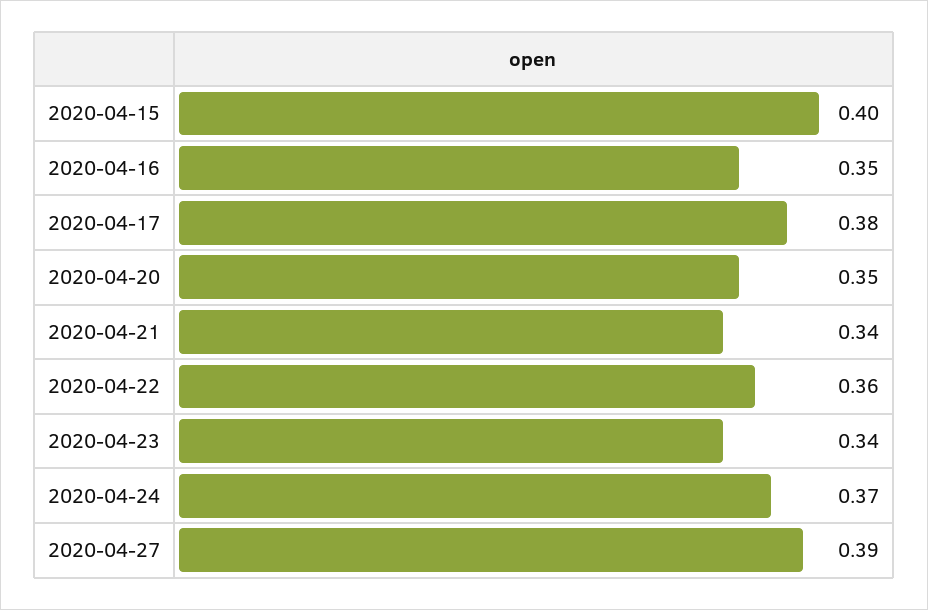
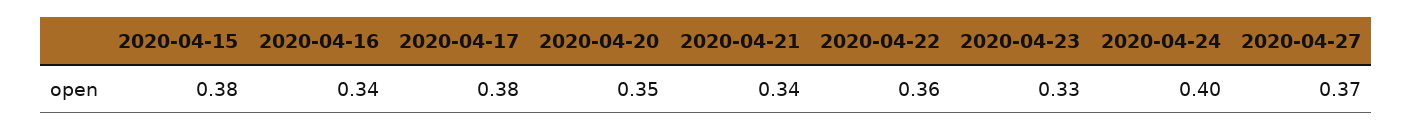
2020-04-15: 0.4 -> 0.38
2020-04-16: 0.35 -> 0.34
2020-04-23: 0.34 -> 0.33
2020-04-24: 0.37 -> 0.4
2020-04-27: 0.39 -> 0.37

